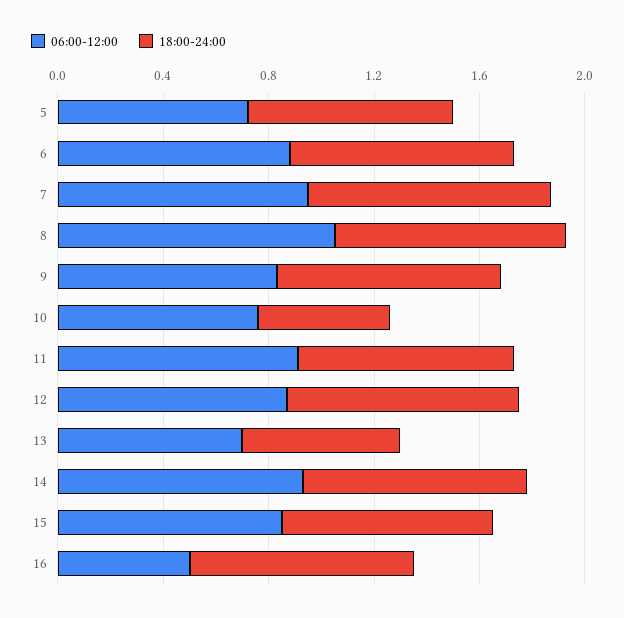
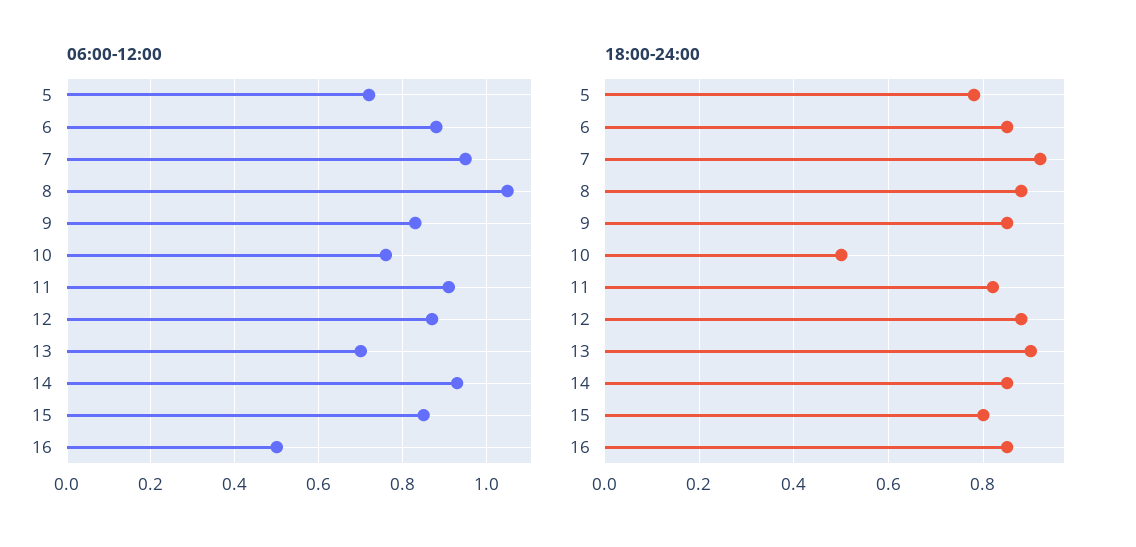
18:00-24:00, 13: 0.6 -> 0.9

